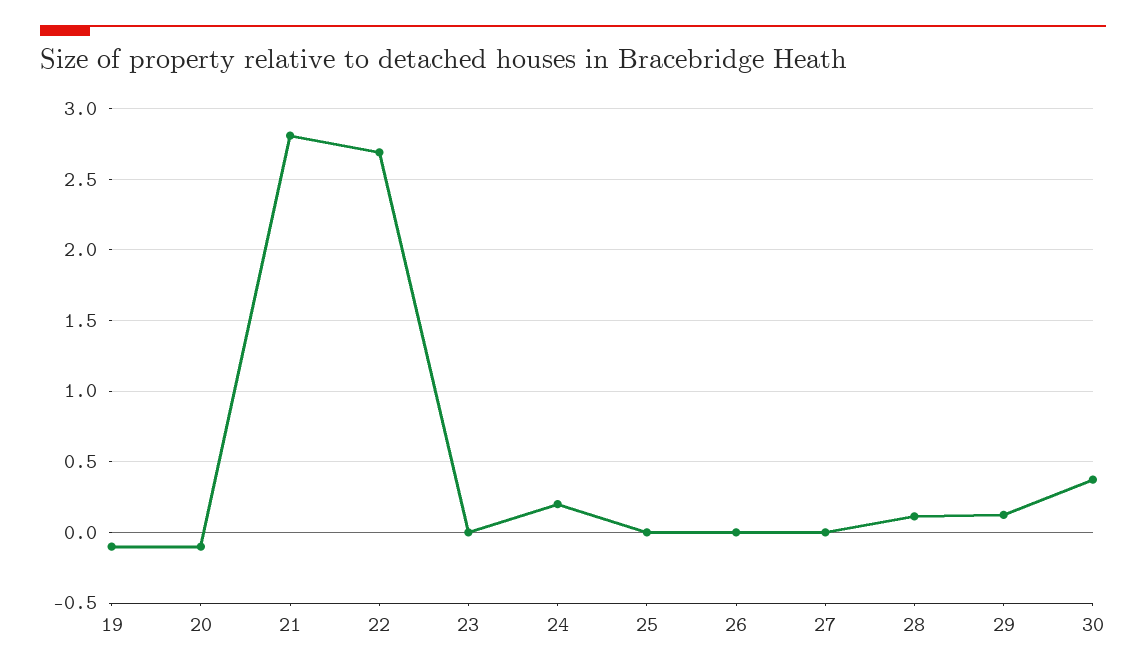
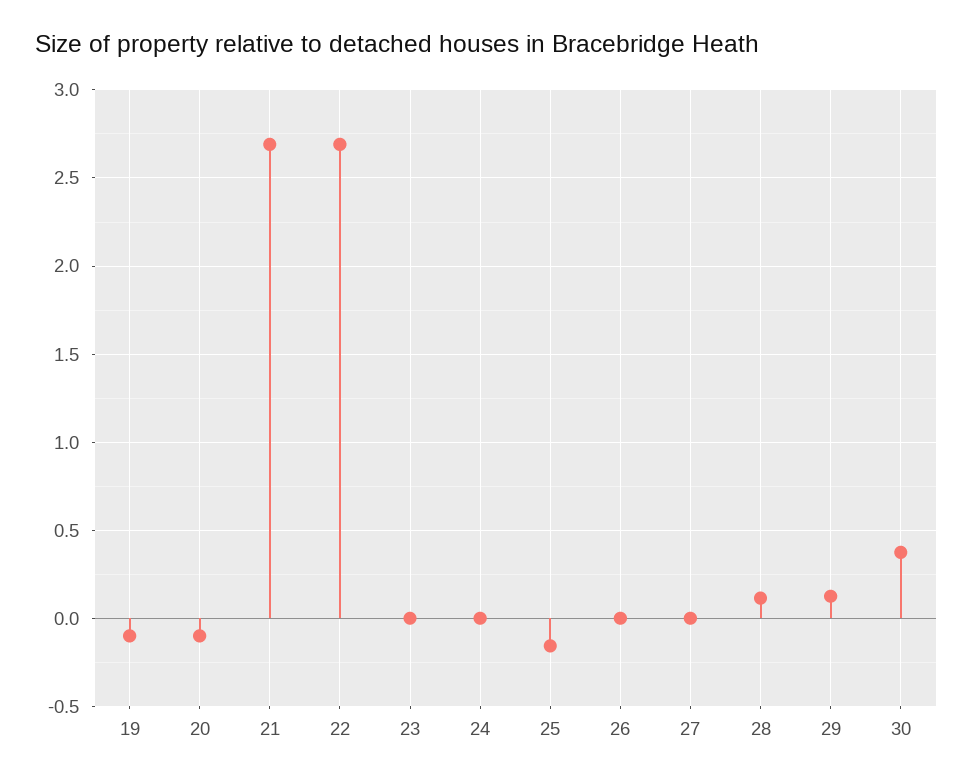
21: 2.8 -> 2.7
24: 0.2 -> 0
25: 0 -> -0.15

